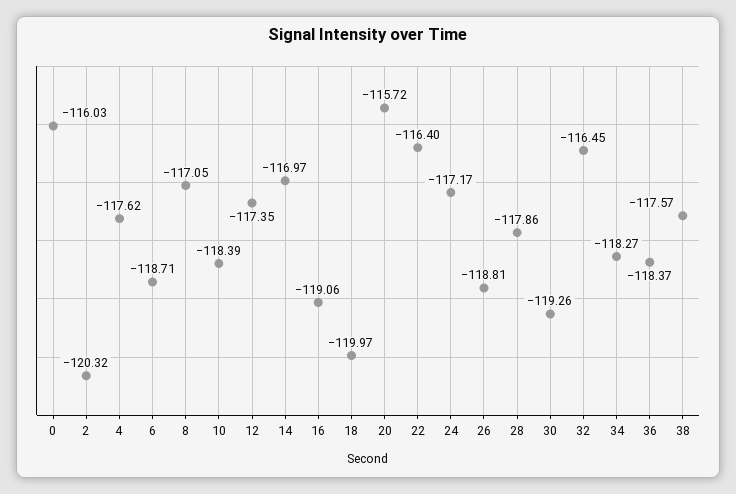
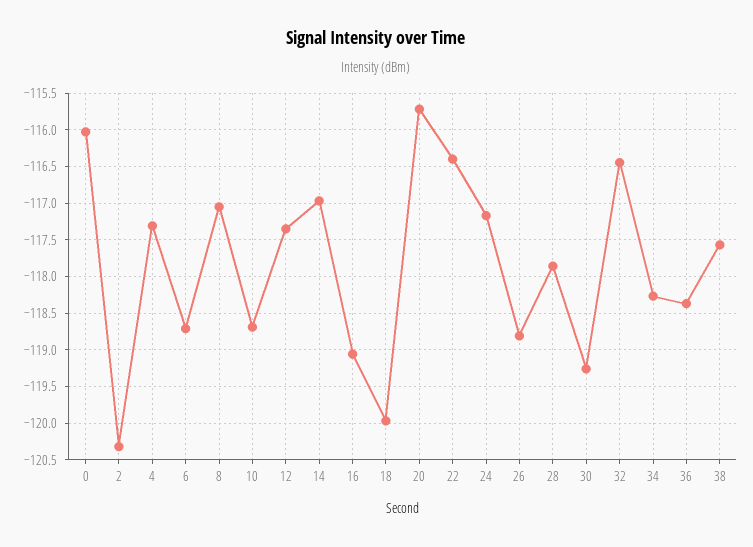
4: -117.62 -> -117.3
10: -118.39 -> -118.7

